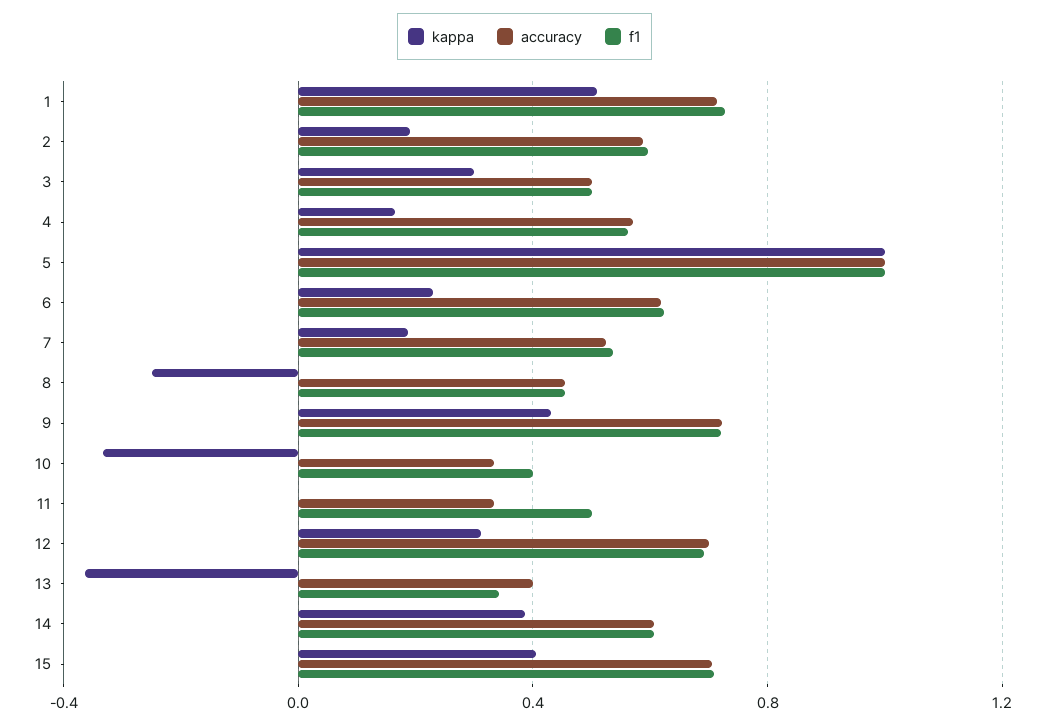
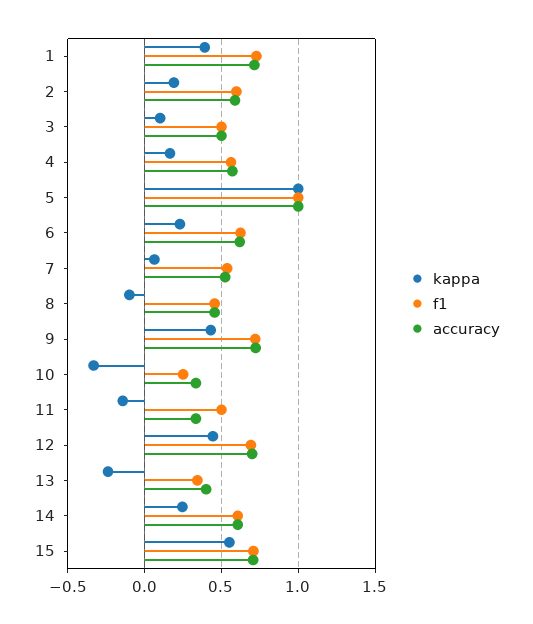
kappa, 1: 0.5 -> 0.4
kappa, 3: 0.3 -> 0.1
kappa, 7: 0.2 -> 0.05
kappa, 8: -0.25 -> -0.1
f1, 10: 0.4 -> 0.25
kappa, 11: 0 -> -0.15
kappa, 12: 0.3 -> 0.45
kappa, 13: -0.35 -> -0.25
kappa, 14: 0.4 -> 0.25
kappa, 15: 0.4 -> 0.55

